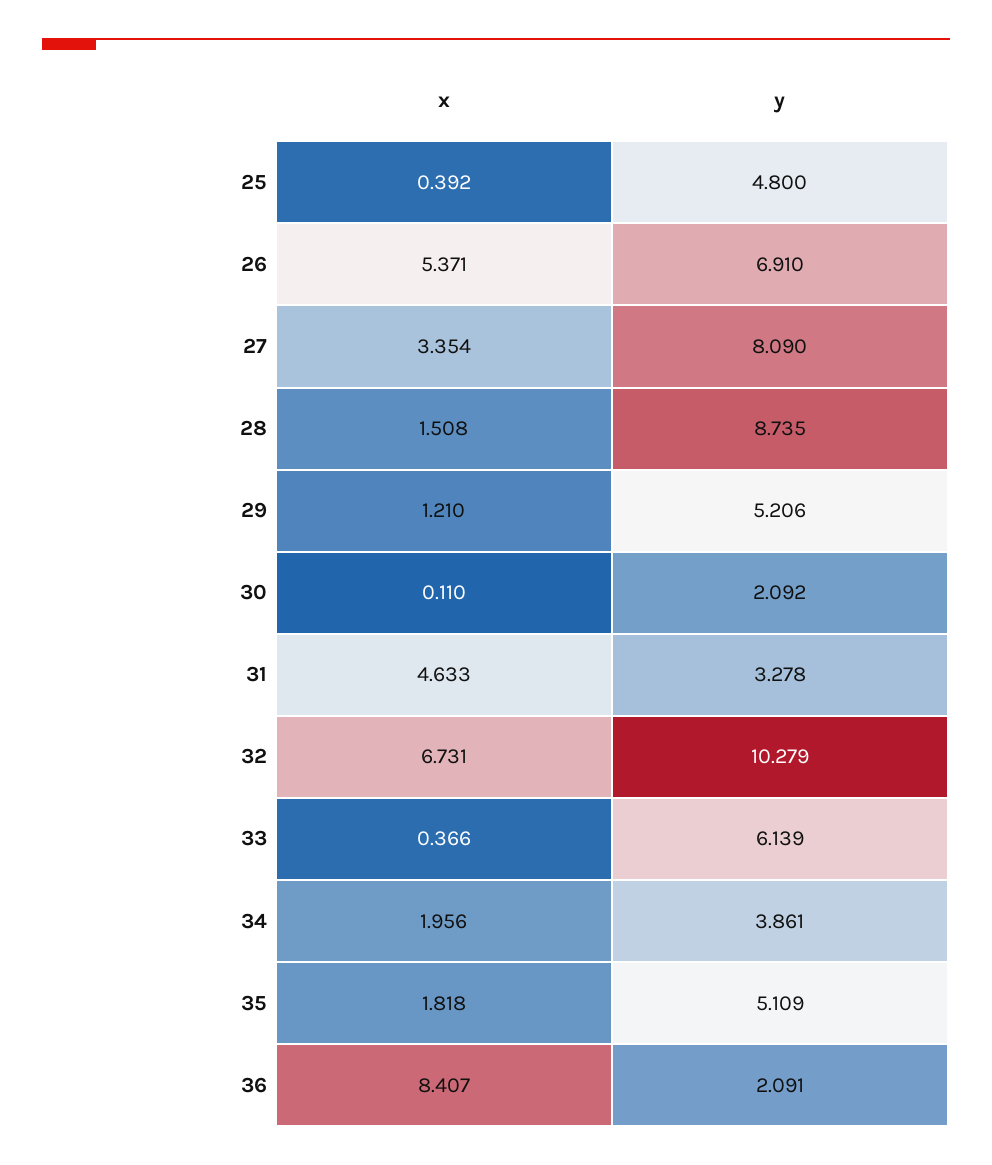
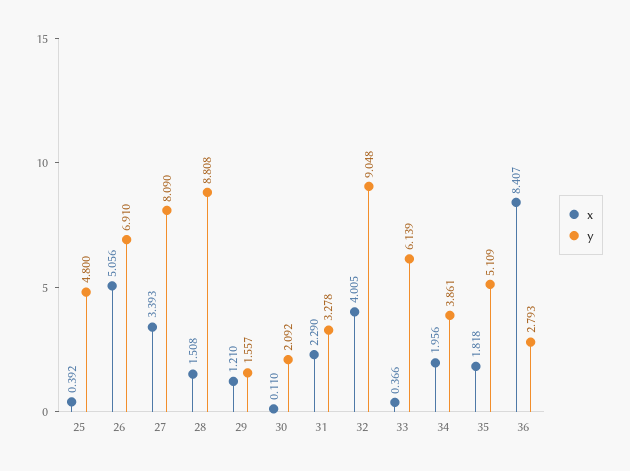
x, 26: 5.371 -> 5.056
x, 27: 3.354 -> 3.393
y, 28: 8.735 -> 8.808
y, 29: 5.206 -> 1.557
x, 31: 4.633 -> 2.29
x, 32: 6.731 -> 4.005
y, 32: 10.279 -> 9.048
y, 36: 2.091 -> 2.793

